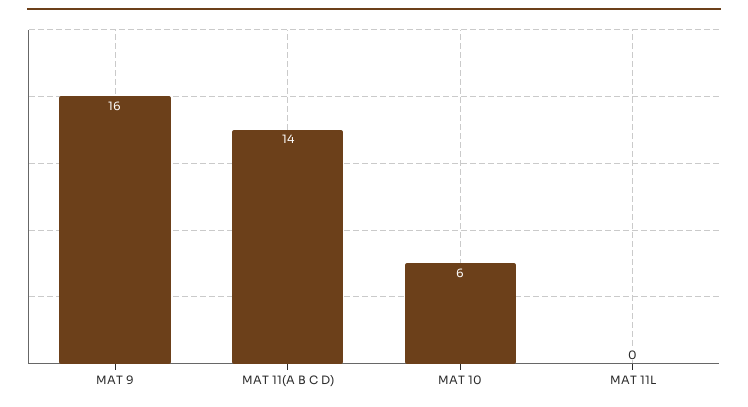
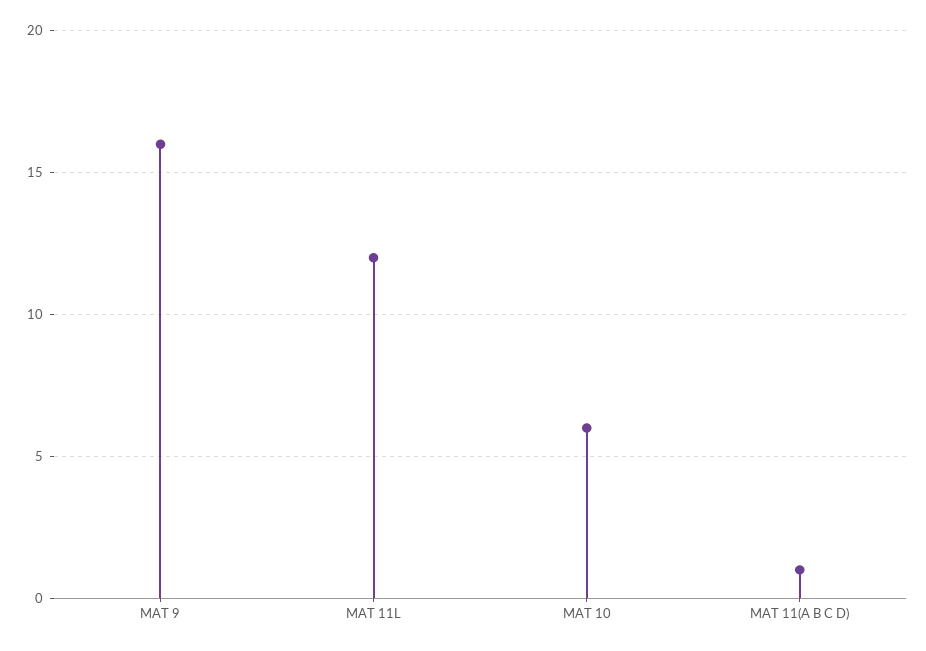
MAT 11(A B C D): 14 -> 1
MAT 11L: 0 -> 12

